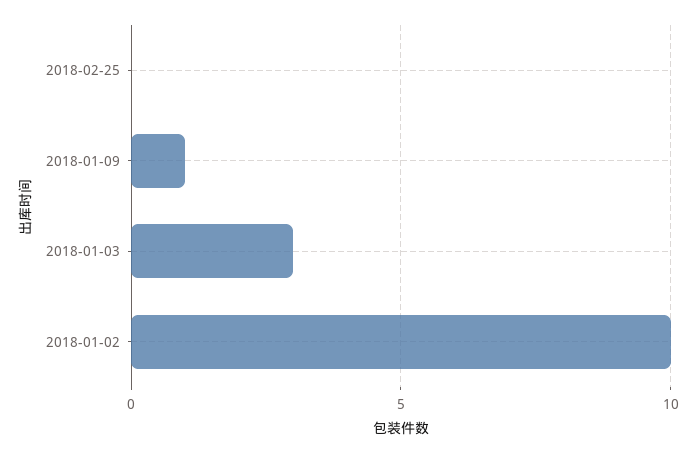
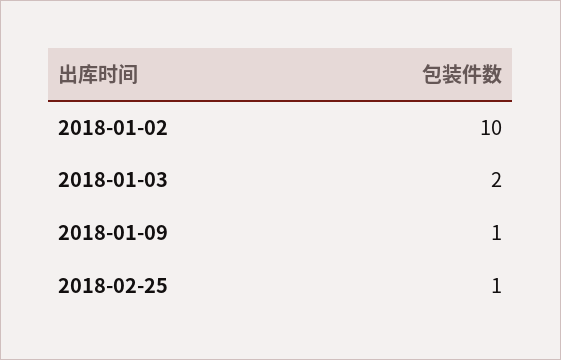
2018-02-25: 0 -> 1
2018-01-03: 3 -> 2

